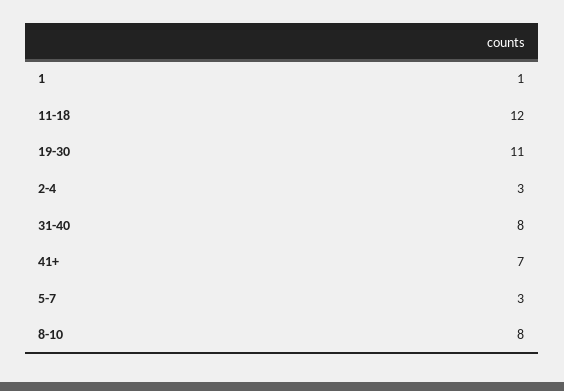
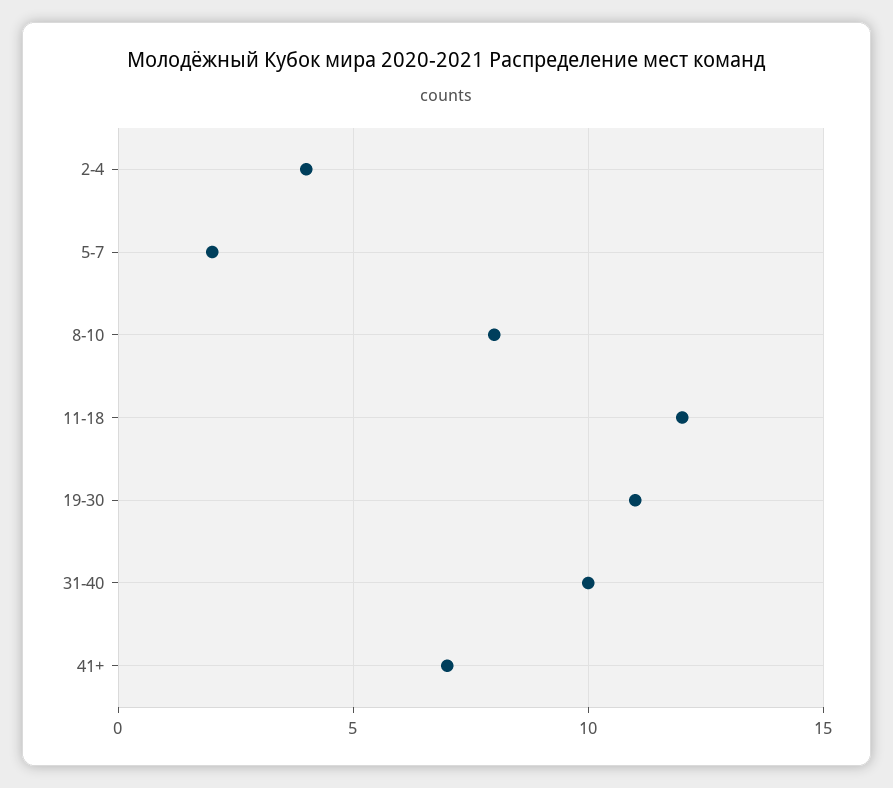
1: 1 -> none
2-4: 3 -> 4
31-40: 8 -> 10
5-7: 3 -> 2

